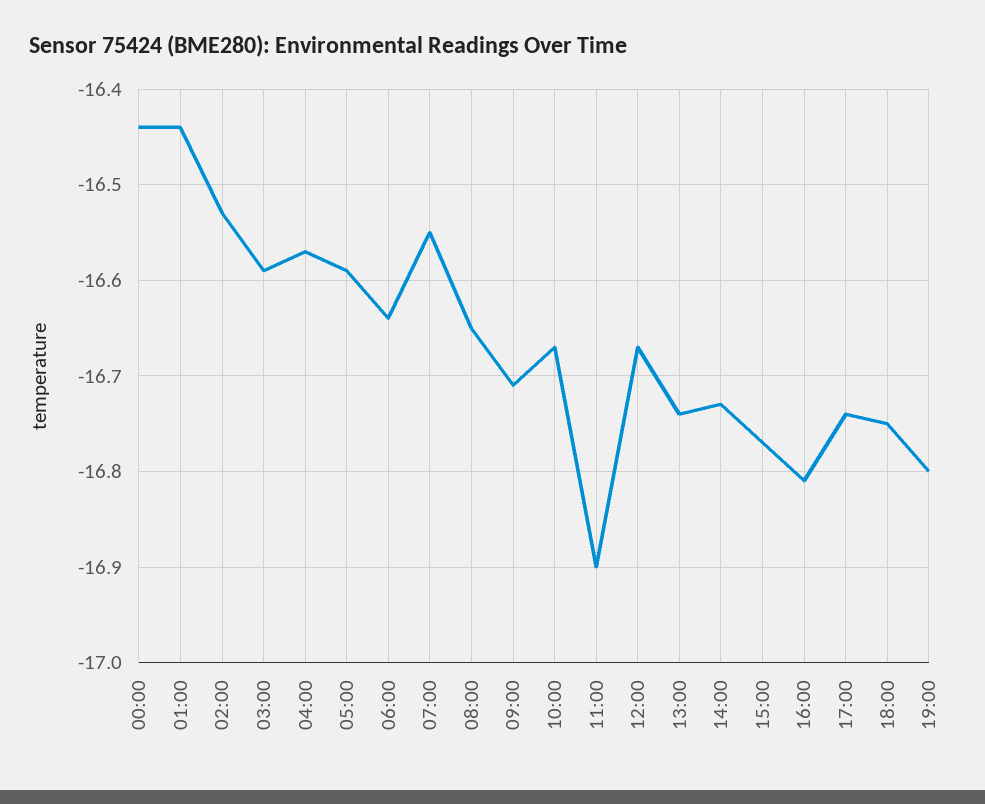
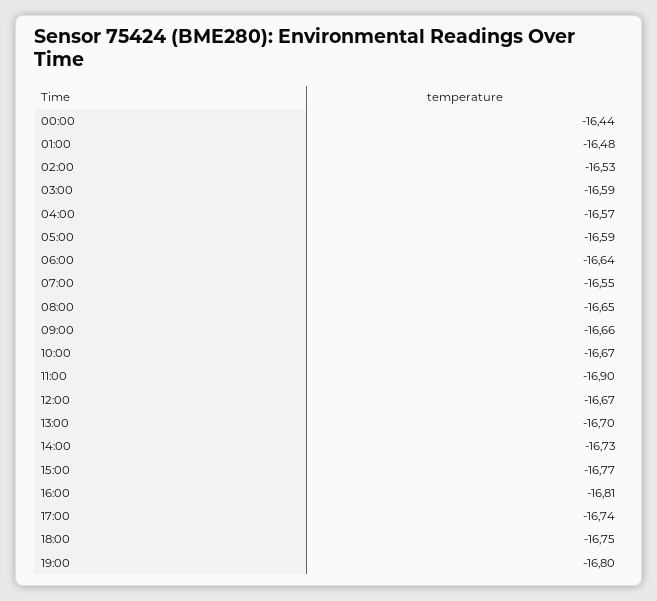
01:00: -16.44 -> -16.48
09:00: -16.71 -> -16.66
13:00: -16.74 -> -16.7

